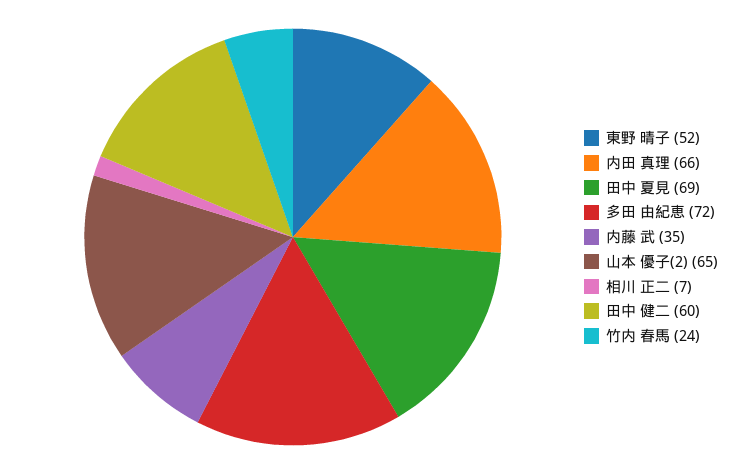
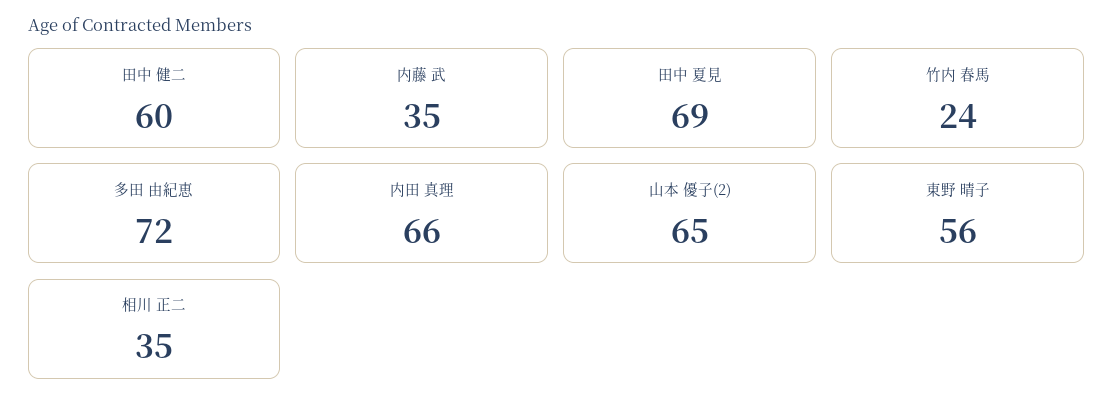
東野 晴子: 52 -> 56
相川 正二: 7 -> 35

